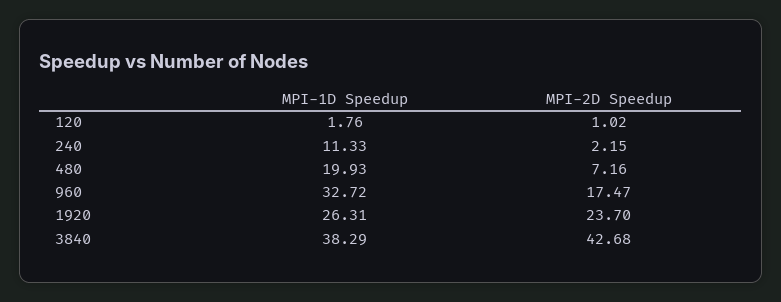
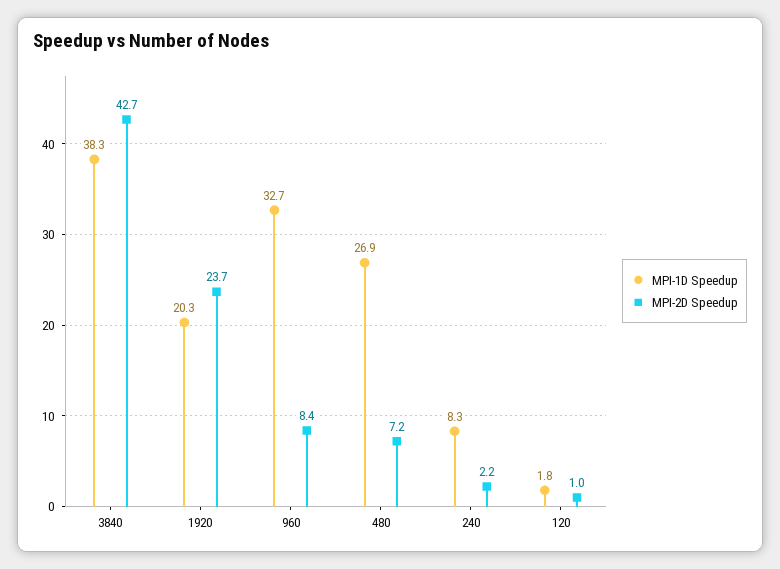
MPI-1D Speedup, 240: 11.33 -> 8.3
MPI-1D Speedup, 480: 19.93 -> 26.9
MPI-2D Speedup, 960: 17.47 -> 8.4
MPI-1D Speedup, 1920: 26.31 -> 20.3

